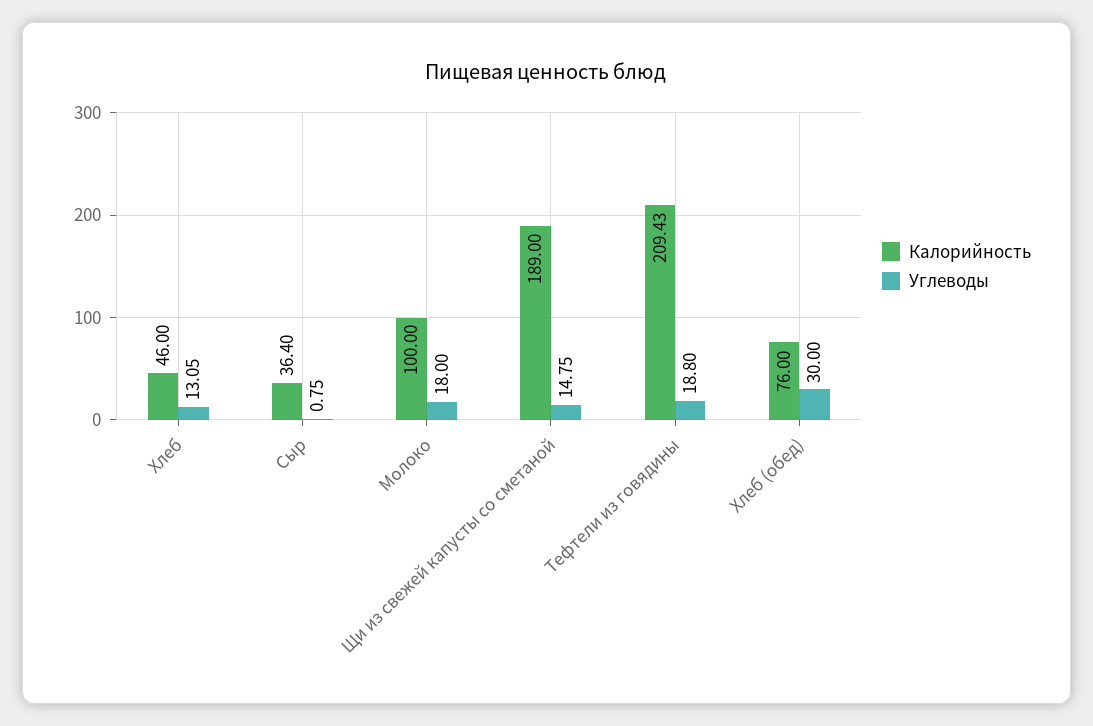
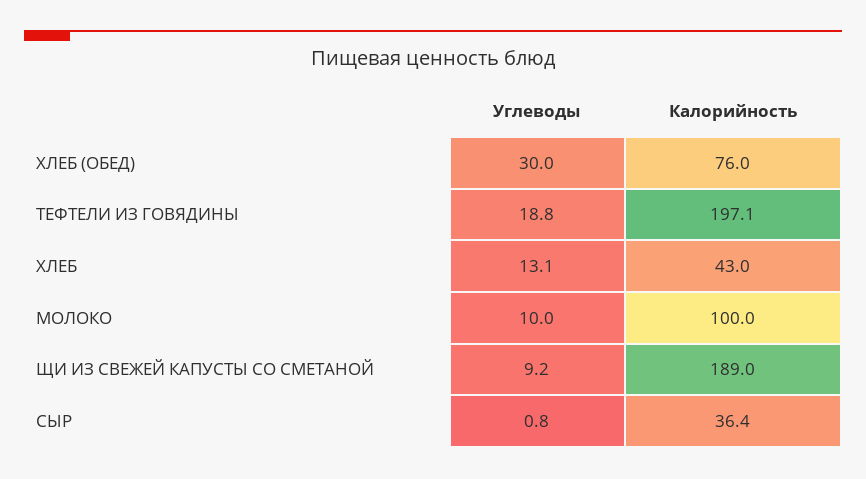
Калорийность, Хлеб: 46 -> 43
Углеводы, Молоко: 18 -> 10
Углеводы, Щи из свежей капусты со сметаной: 14.75 -> 9.2
Калорийность, Тефтели из говядины: 209.43 -> 197.1

